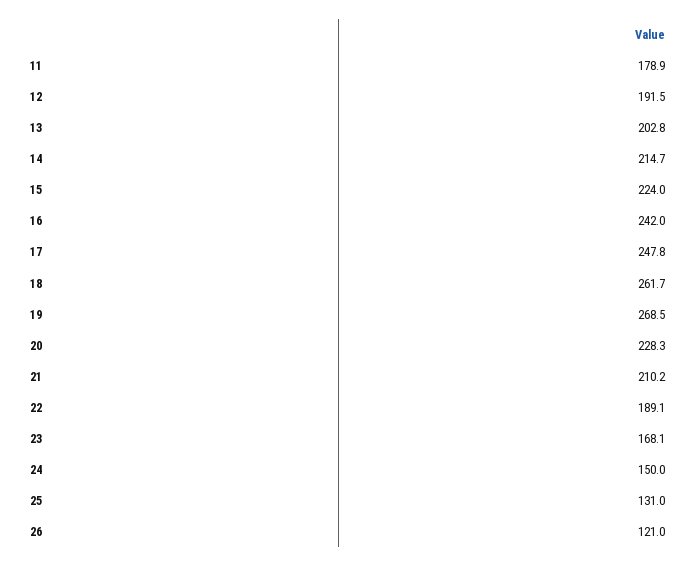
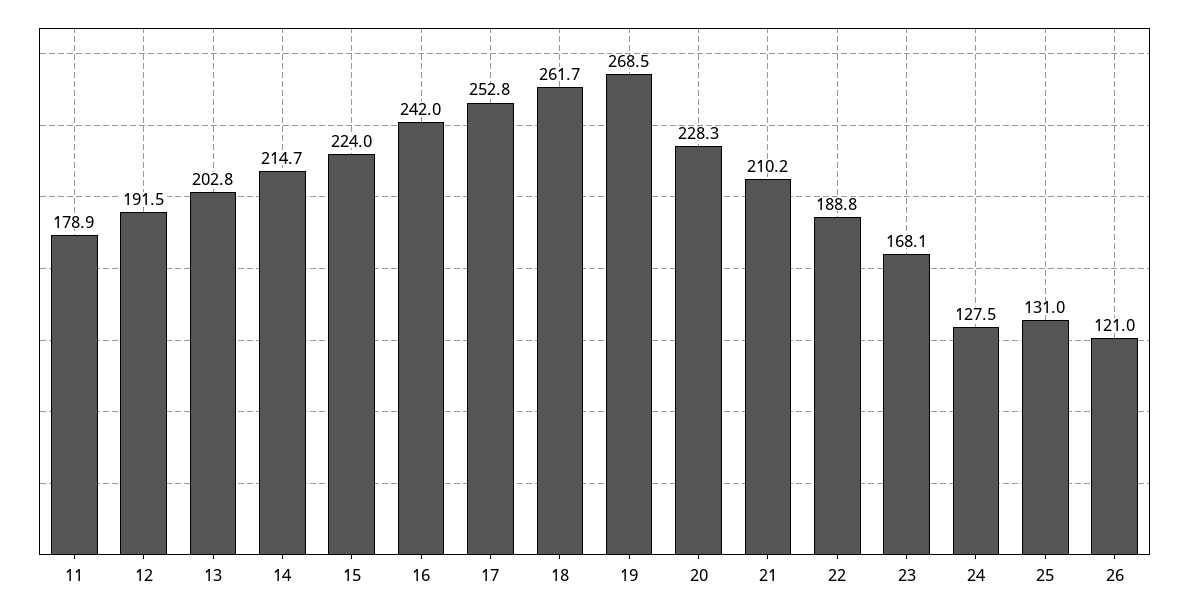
17: 247.8 -> 252.8
22: 189.1 -> 188.8
24: 150 -> 127.5

